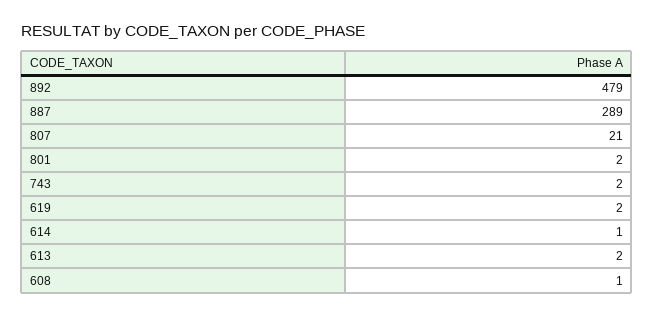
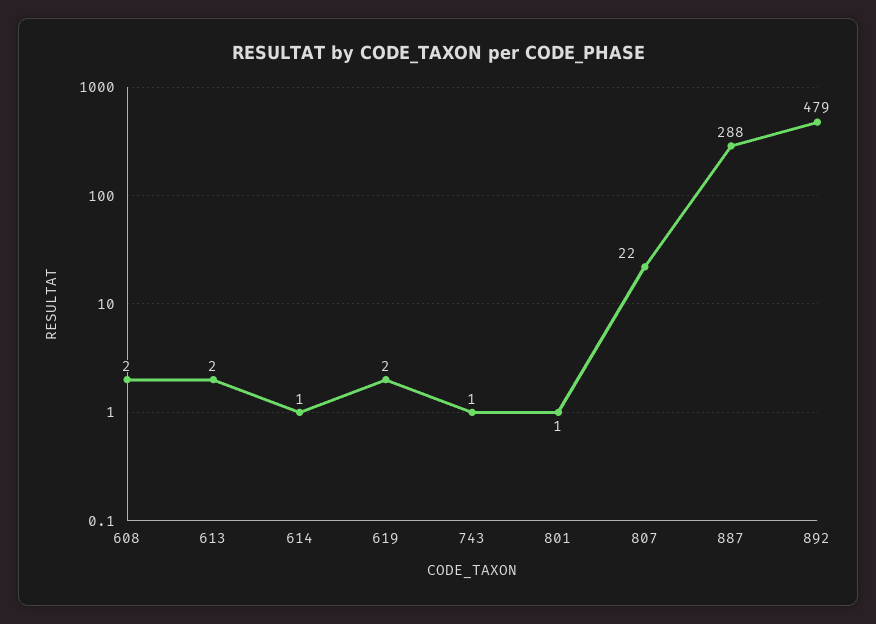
887: 289 -> 288
807: 21 -> 22
801: 2 -> 1
743: 2 -> 1
608: 1 -> 2

